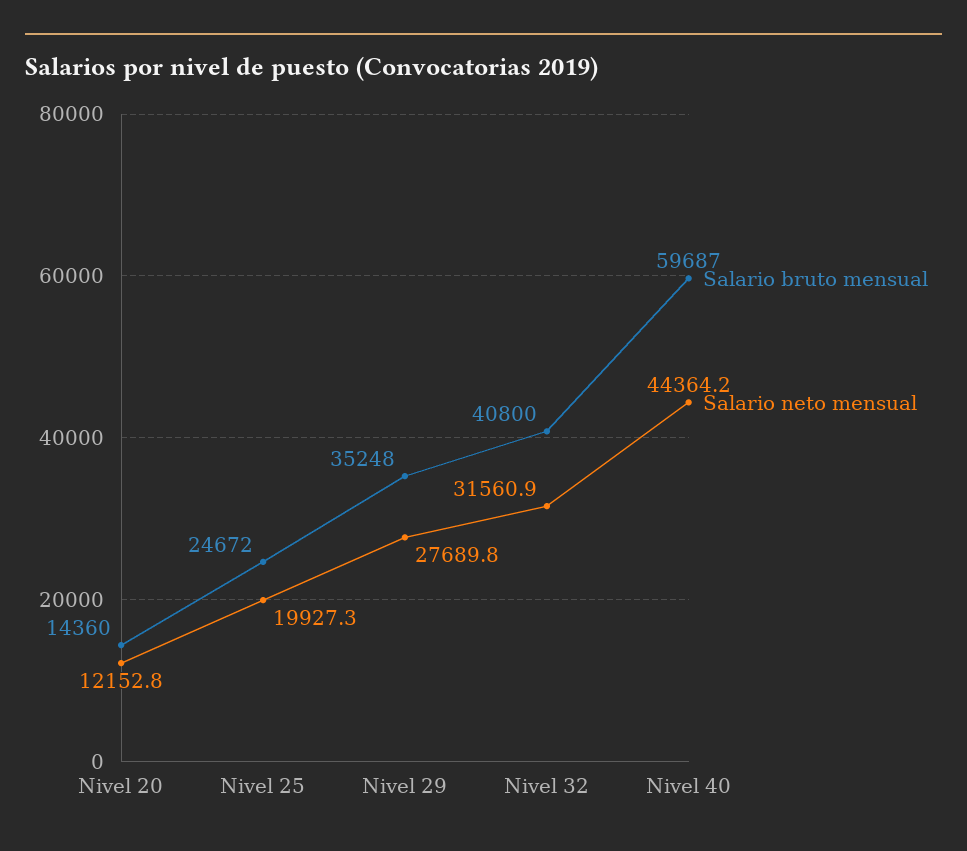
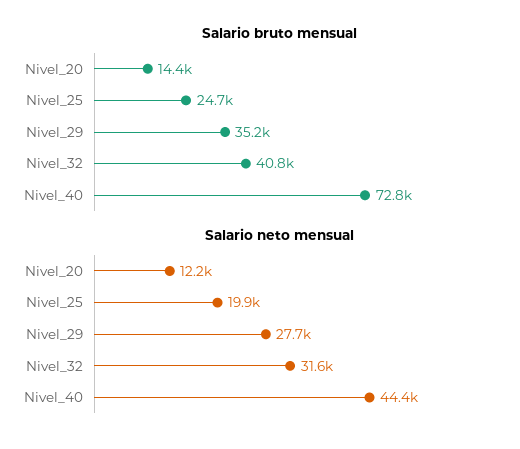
Salario bruto mensual, Nivel 40: 59687 -> 72800

